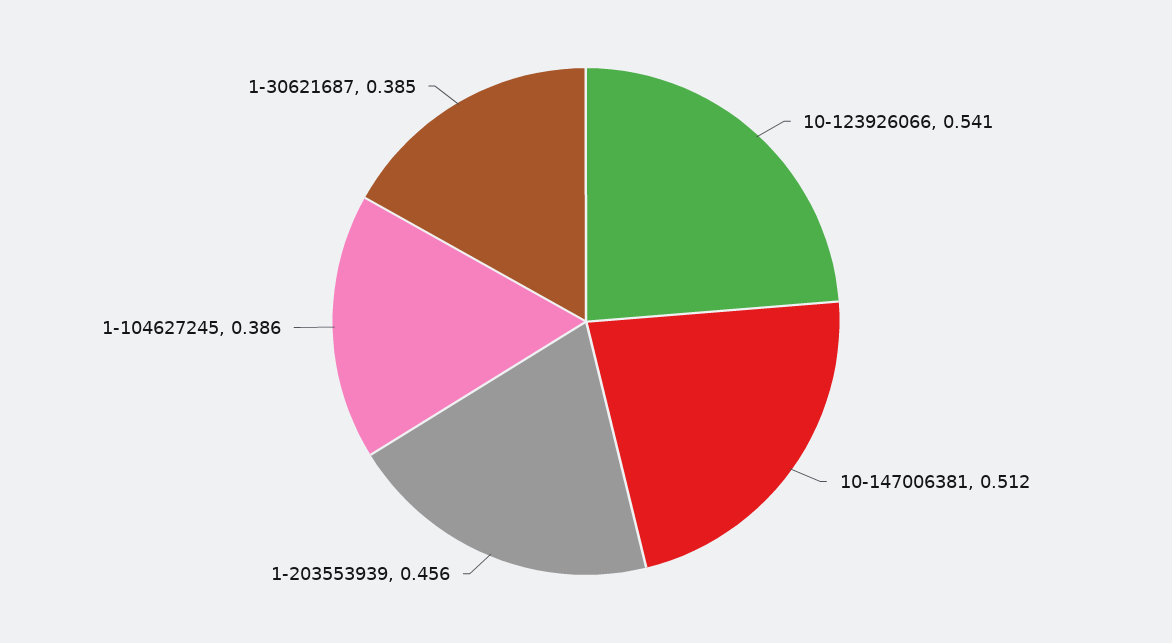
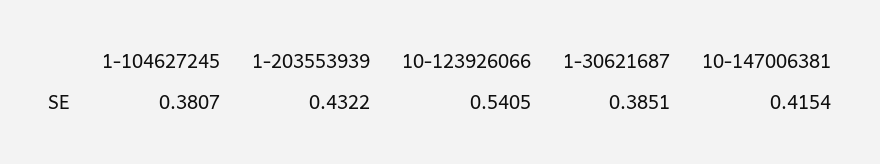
10-147006381: 0.512 -> 0.4154
1-203553939: 0.456 -> 0.4322
1-104627245: 0.386 -> 0.3807

